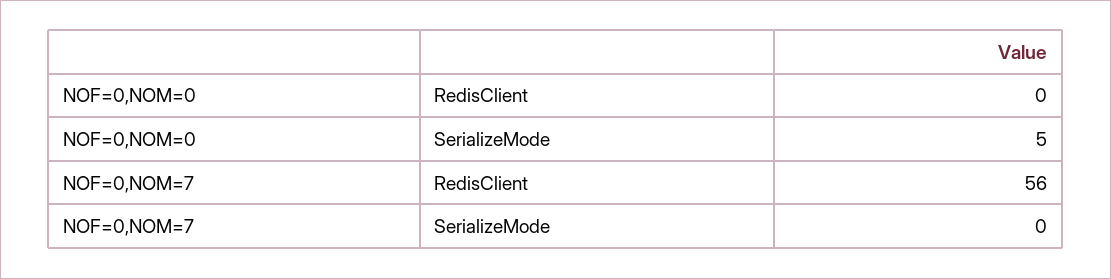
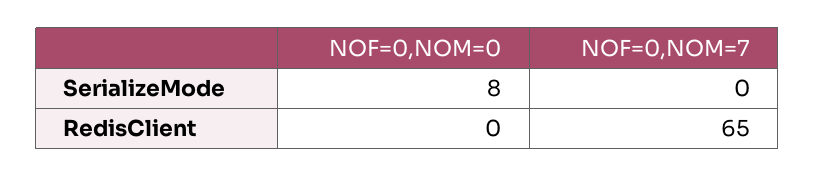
NOF=0,NOM=0, SerializeMode: 5 -> 8
NOF=0,NOM=7, RedisClient: 56 -> 65

